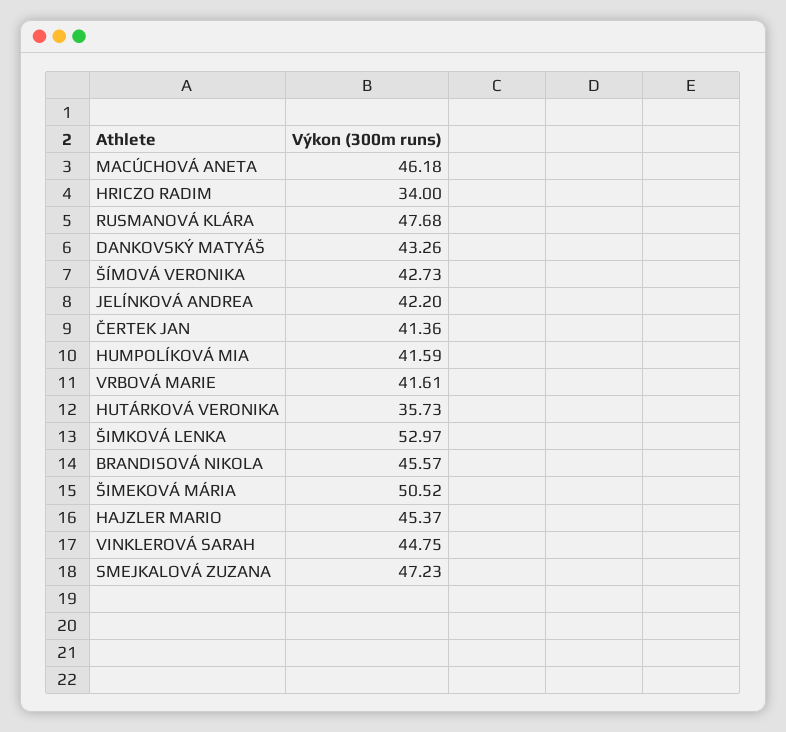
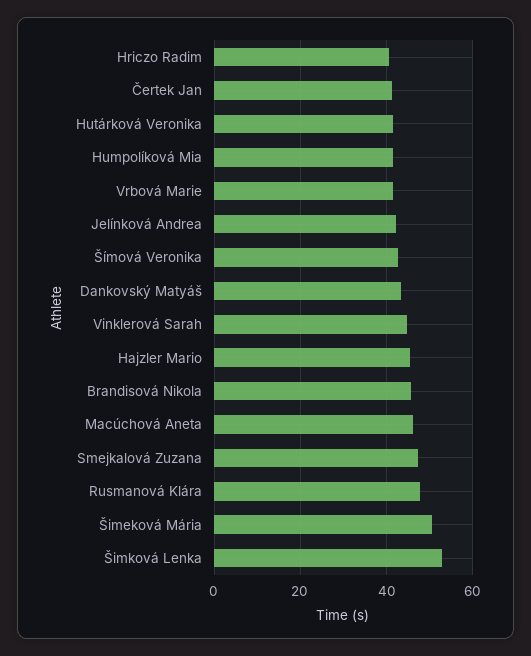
HRICZO RADIM: 34 -> 40
HUTÁRKOVÁ VERONIKA: 35.73 -> 42

